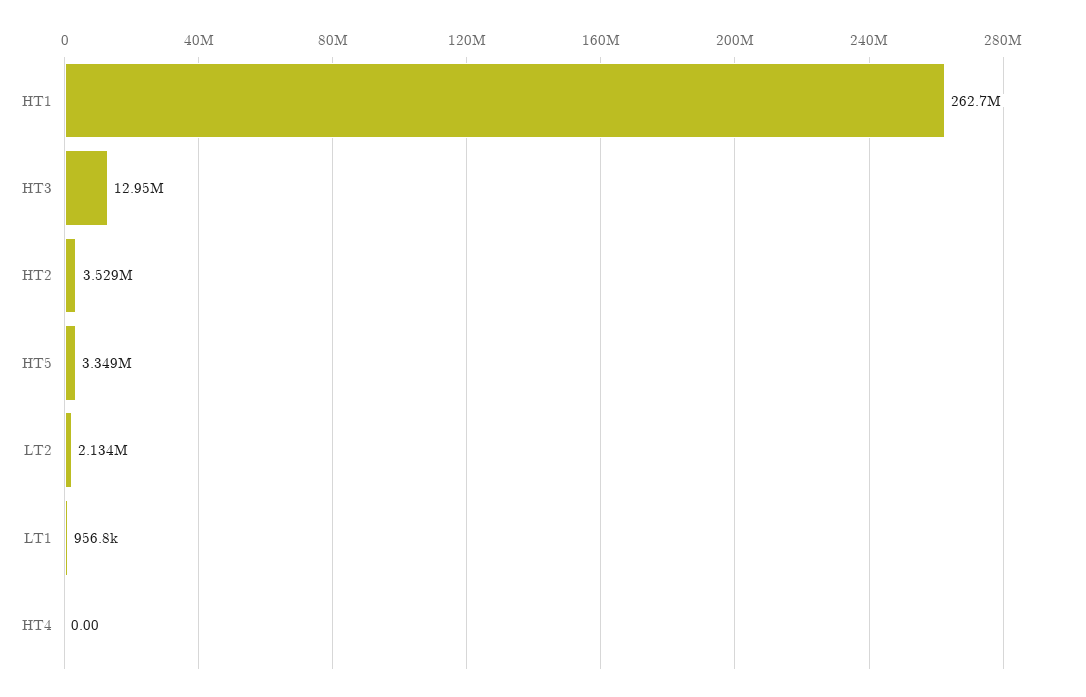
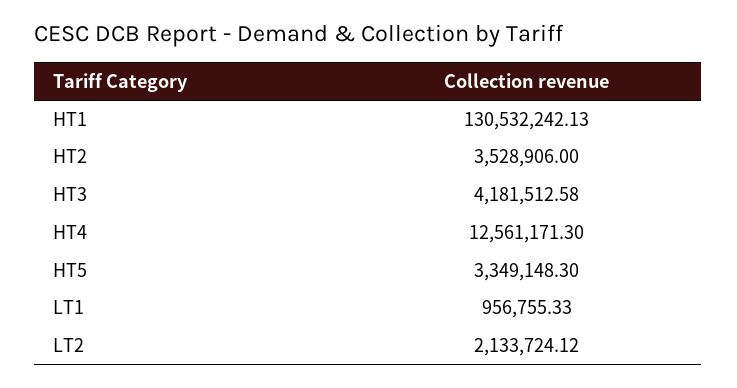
HT1: 262700000 -> 130532242.13
HT3: 12950000 -> 4181512.58
HT4: 0 -> 12561171.3

